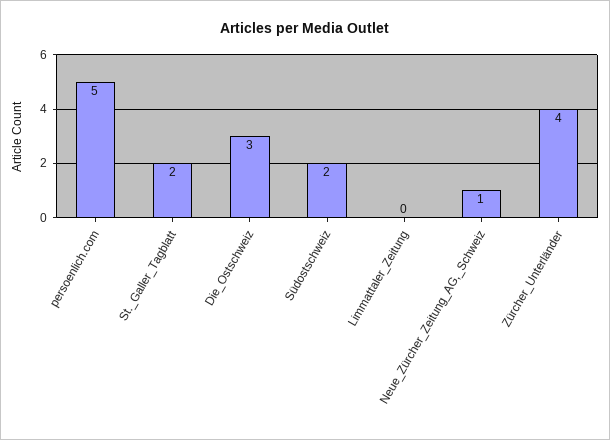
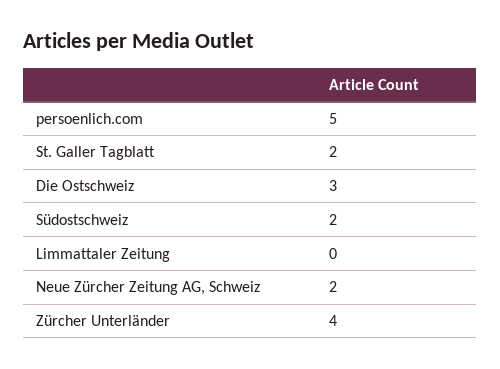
Neue_Zürcher_Zeitung_AG,_Schweiz: 1 -> 2

